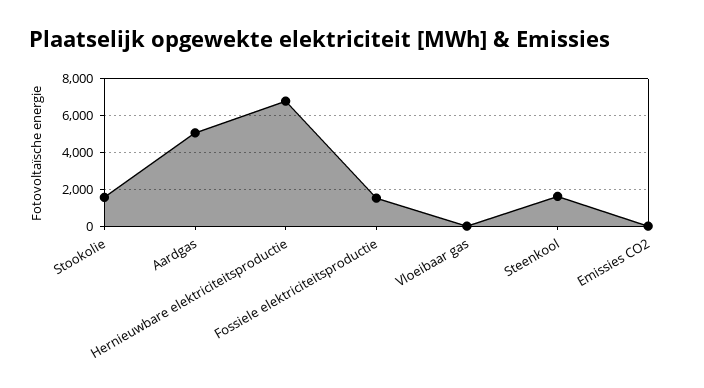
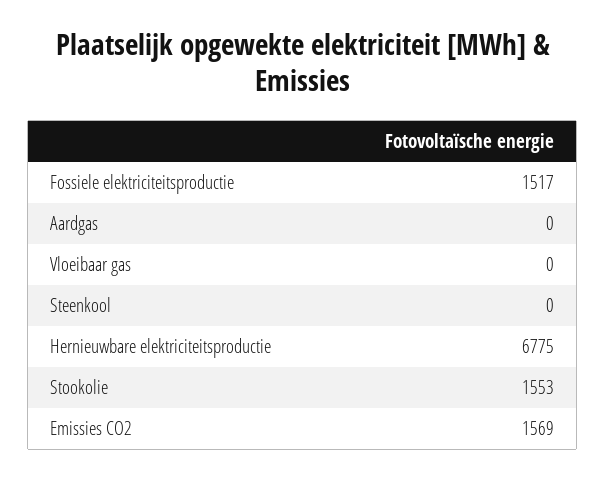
Aardgas: 5000 -> 0
Steenkool: 1500 -> 0
Emissies CO2: 0 -> 1569

